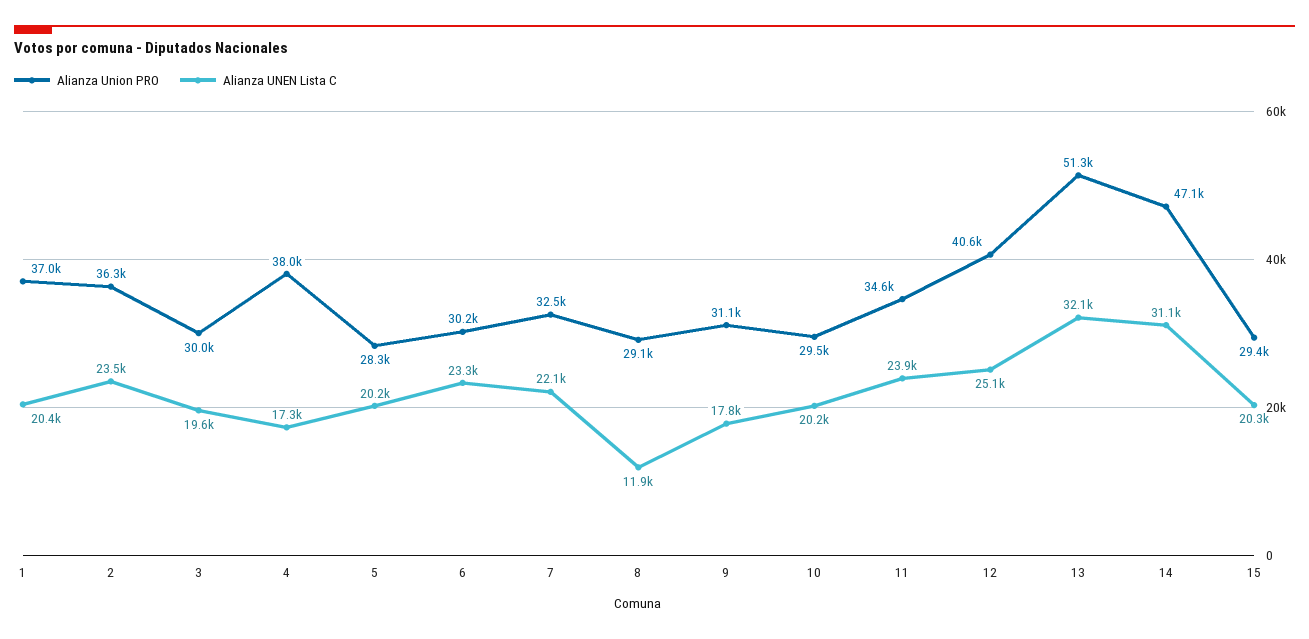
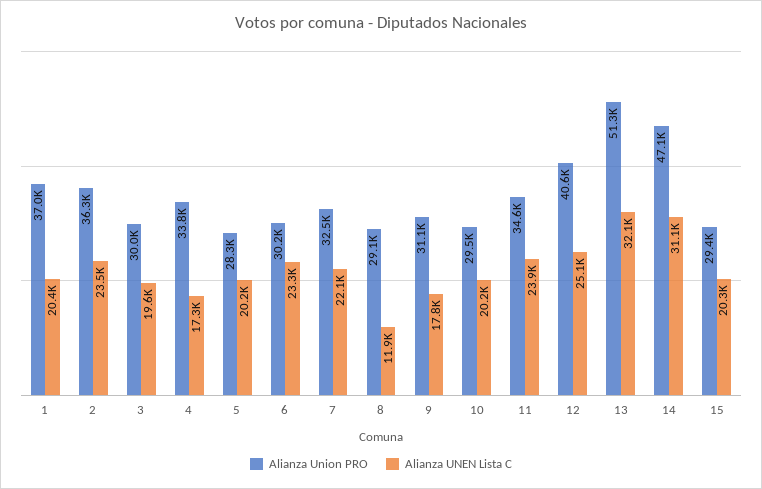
Alianza Union PRO, 4: 38000 -> 33800

